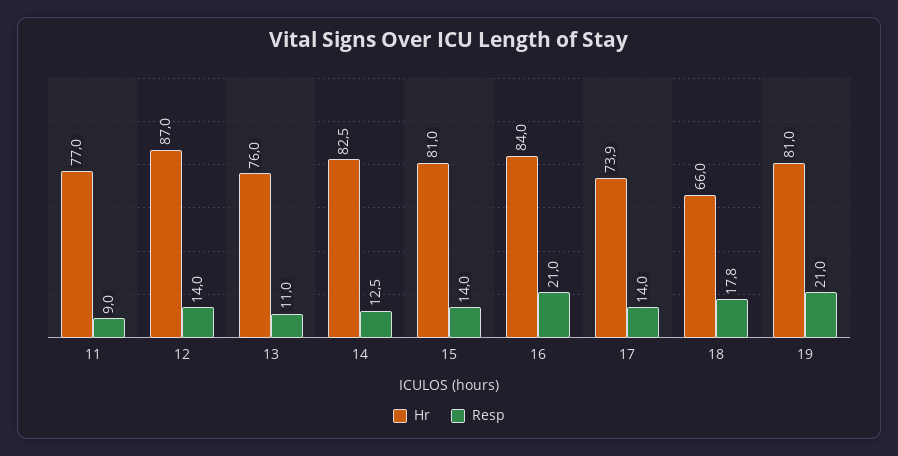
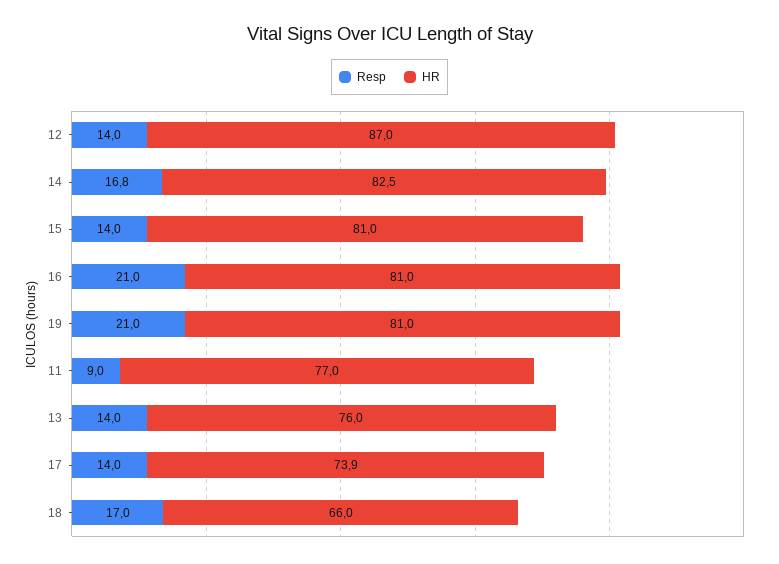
Resp, 13: 11 -> 14
Resp, 14: 12.5 -> 16.8
Hr, 16: 84 -> 81
Resp, 18: 17.8 -> 17

